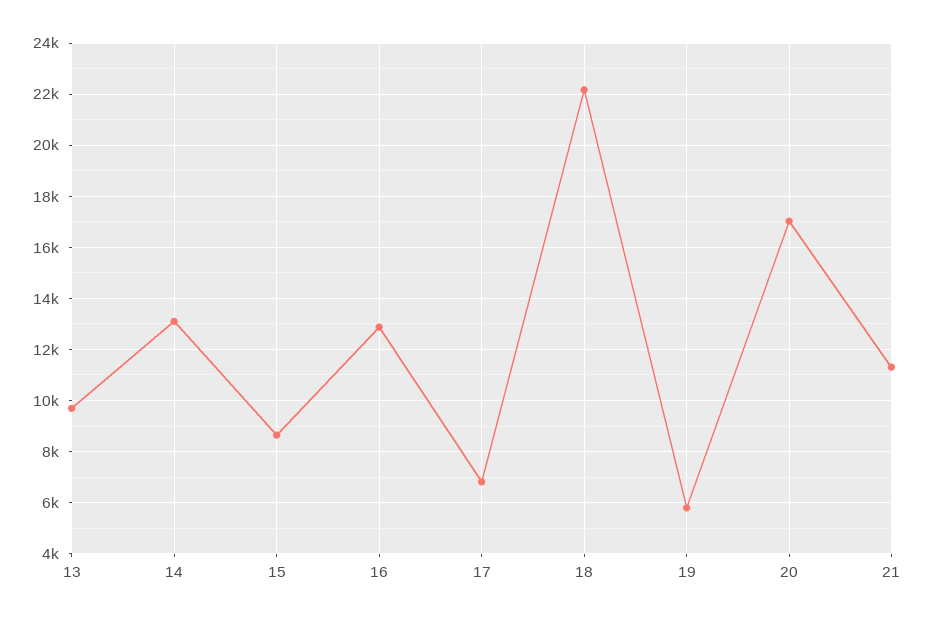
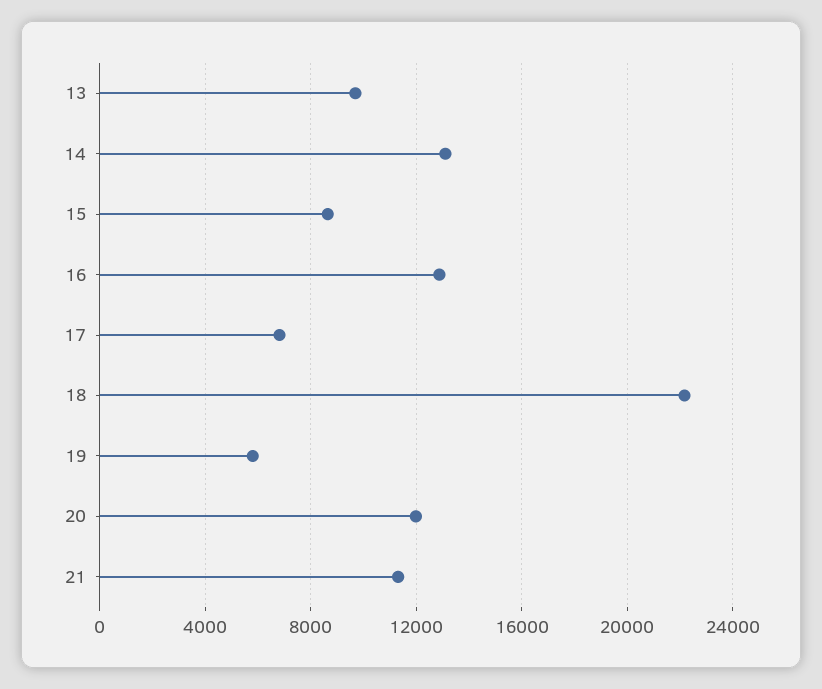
20: 17000 -> 12000

